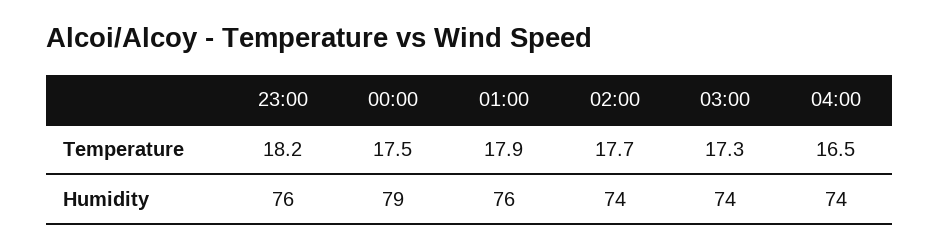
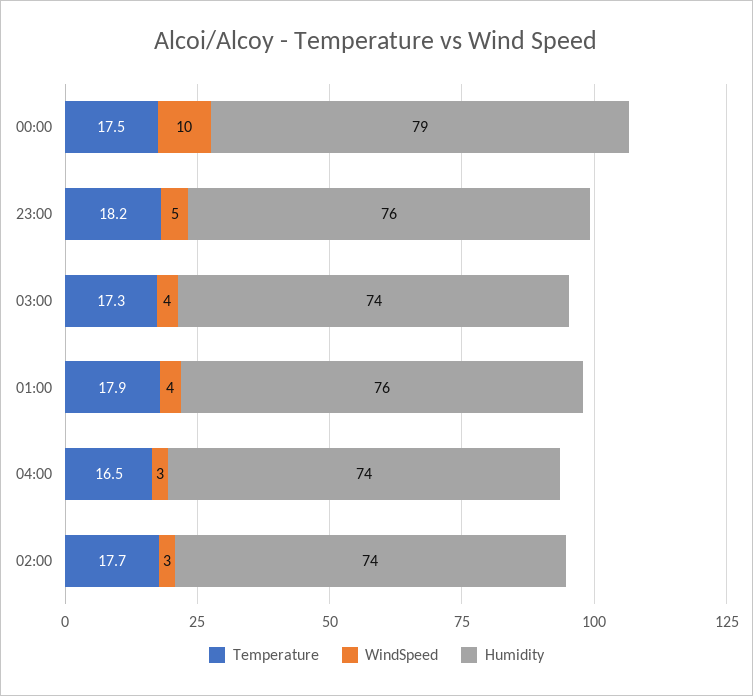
WindSpeed, 00:00: none -> 10
WindSpeed, 23:00: none -> 5
WindSpeed, 03:00: none -> 4
WindSpeed, 01:00: none -> 4
WindSpeed, 04:00: none -> 3
WindSpeed, 02:00: none -> 3

